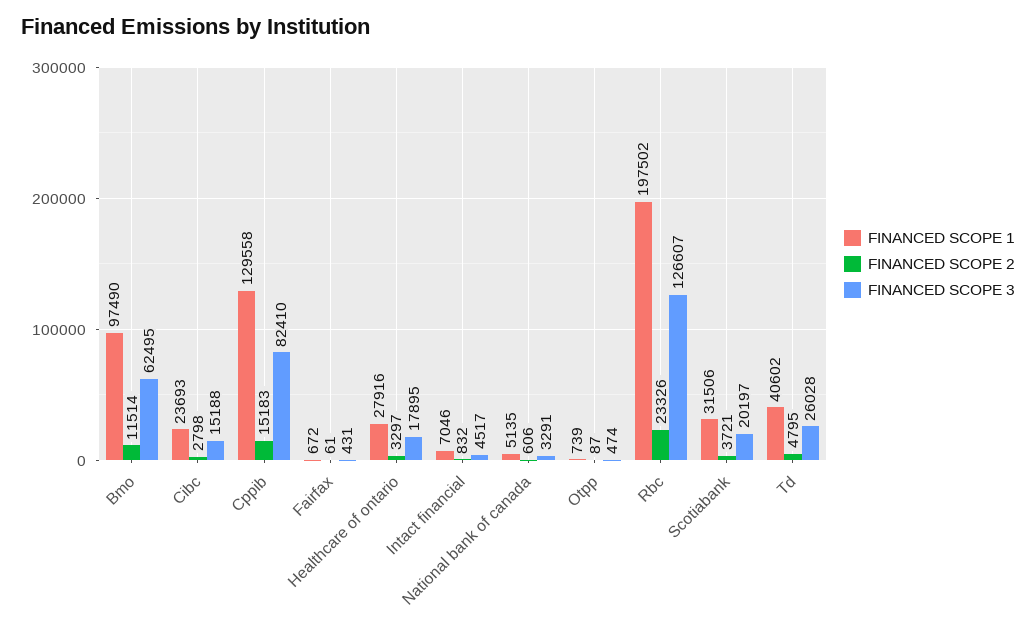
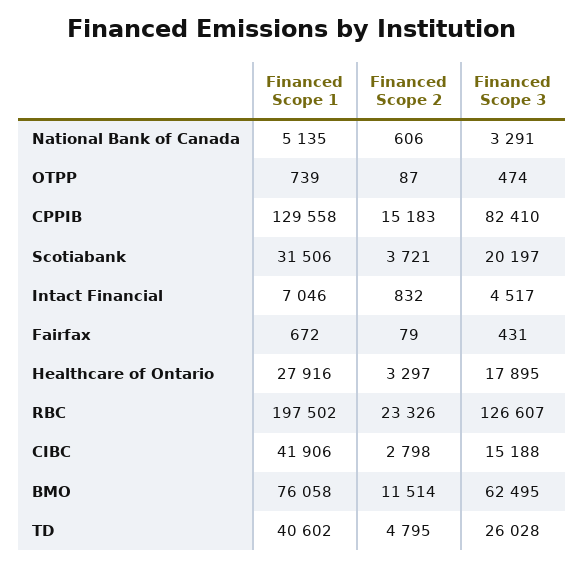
FINANCED SCOPE 1, Bmo: 97490 -> 76058
FINANCED SCOPE 1, Cibc: 23693 -> 41906
FINANCED SCOPE 2, Fairfax: 61 -> 79

